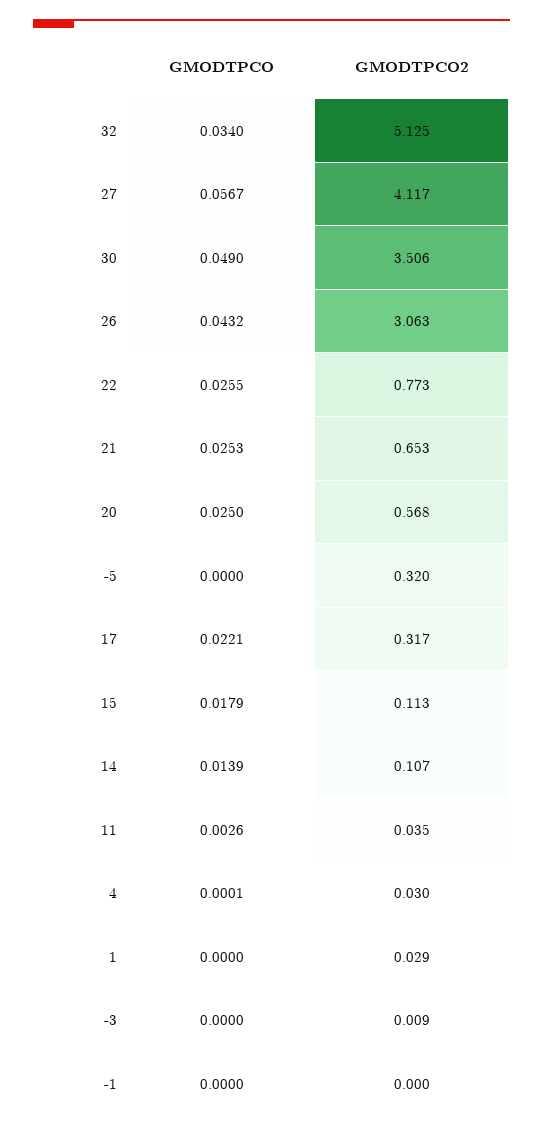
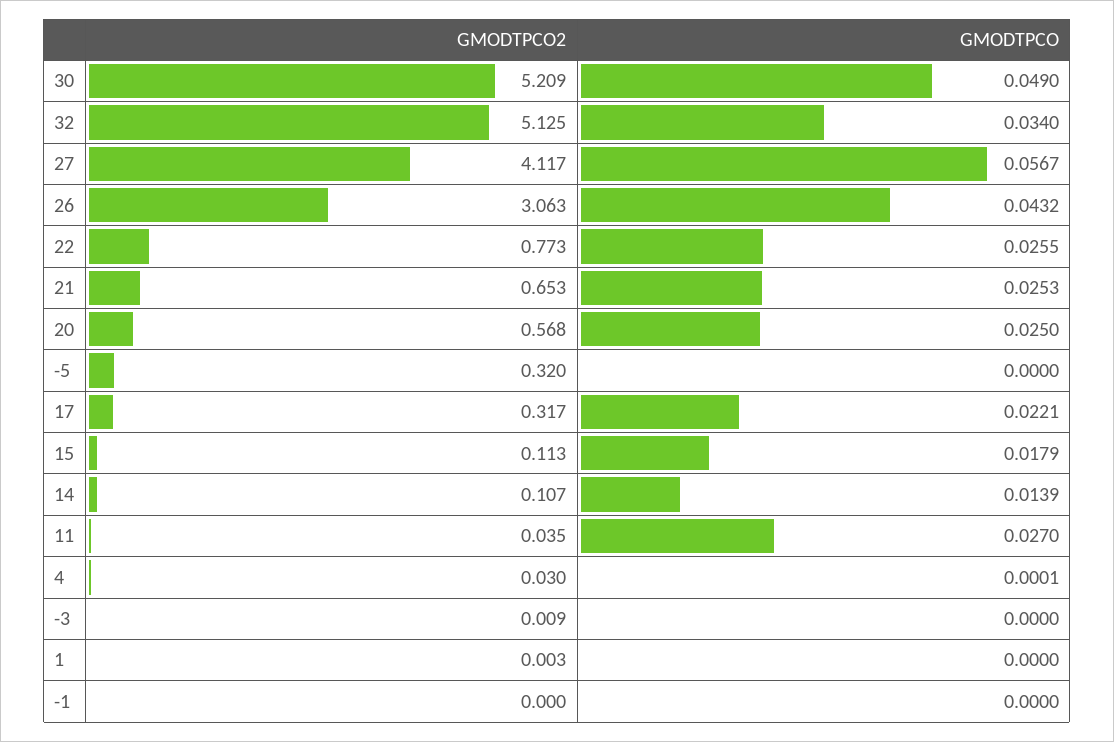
GMODTPCO2, 30: 3.506 -> 5.209
GMODTPCO, 11: 0.0026 -> 0.027
GMODTPCO2, 1: 0.029 -> 0.003

